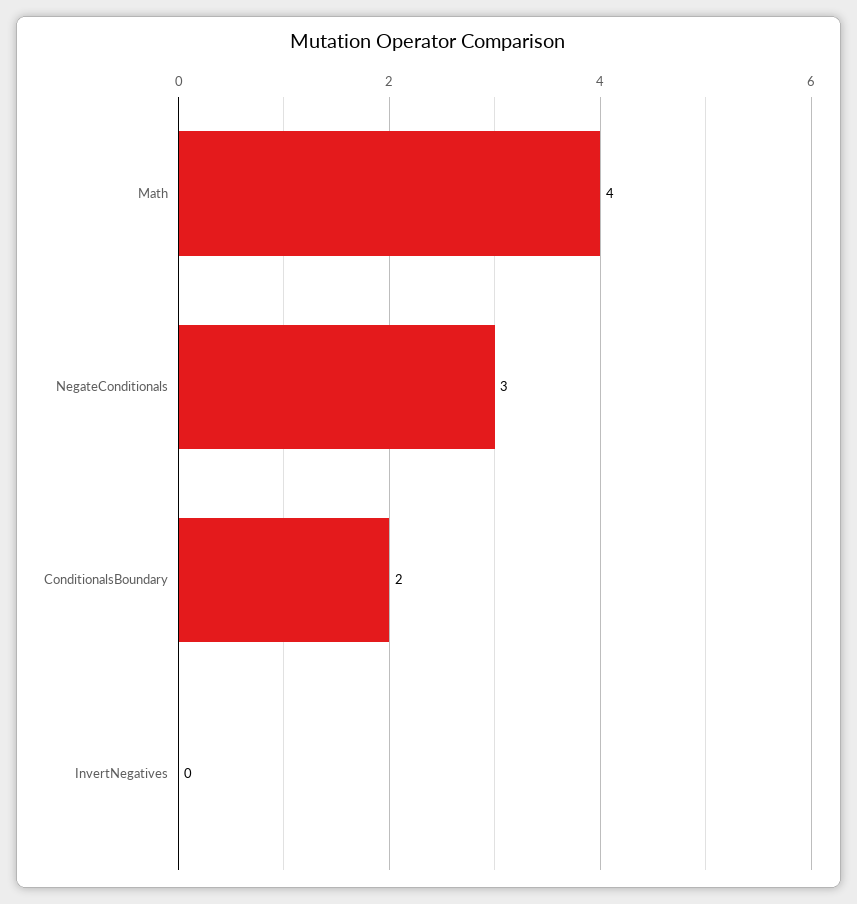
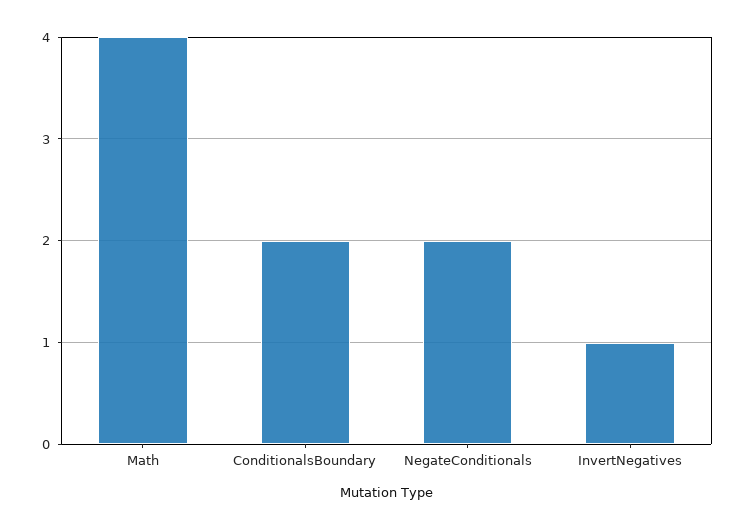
NegateConditionals: 3 -> 2
InvertNegatives: 0 -> 1

